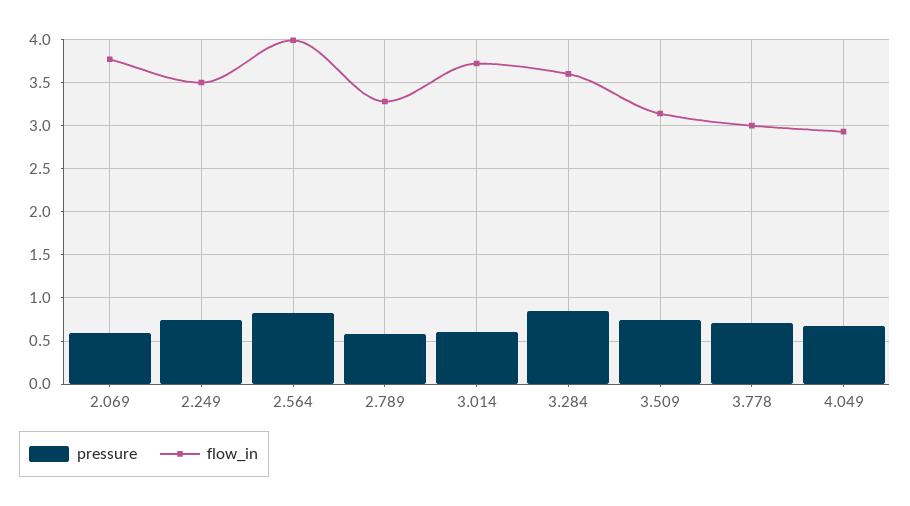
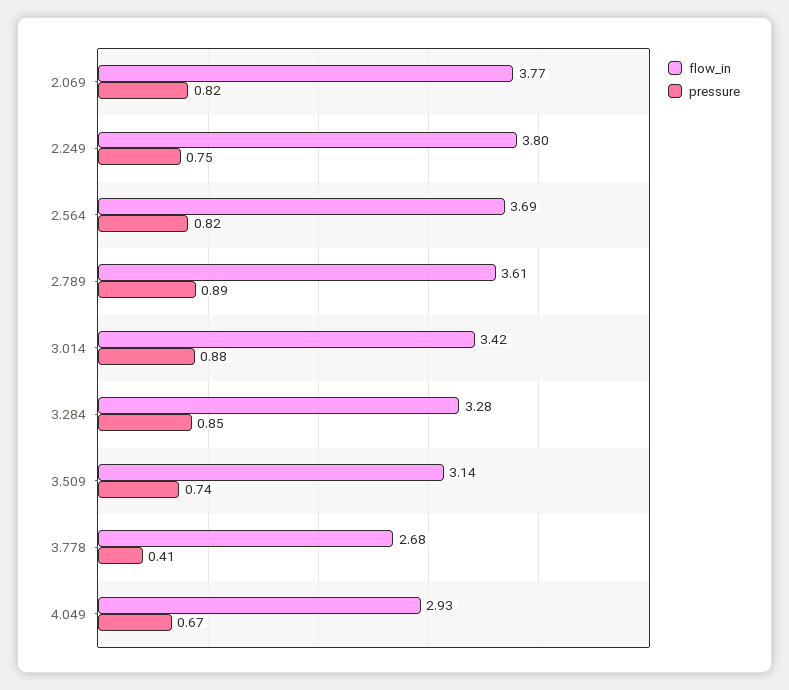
pressure, 2.069: 0.6 -> 0.82
flow_in, 2.249: 3.5 -> 3.8
flow_in, 2.564: 4 -> 3.69
pressure, 2.789: 0.6 -> 0.89
flow_in, 2.789: 3.3 -> 3.61
pressure, 3.014: 0.6 -> 0.88
flow_in, 3.014: 3.7 -> 3.42
flow_in, 3.284: 3.6 -> 3.28
pressure, 3.778: 0.7 -> 0.41
flow_in, 3.778: 3 -> 2.68

